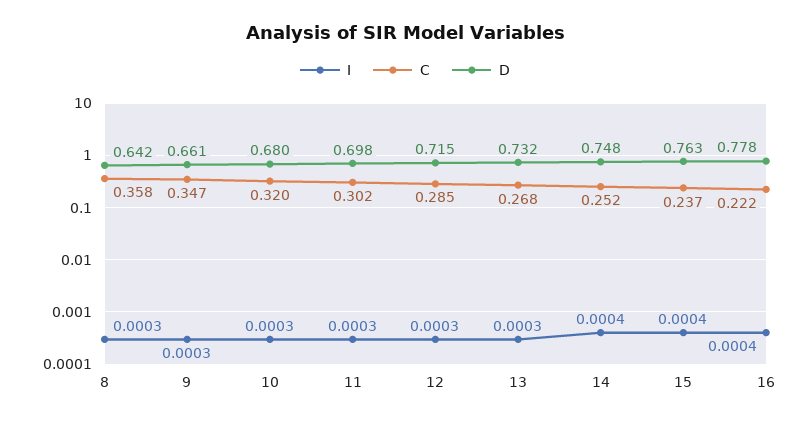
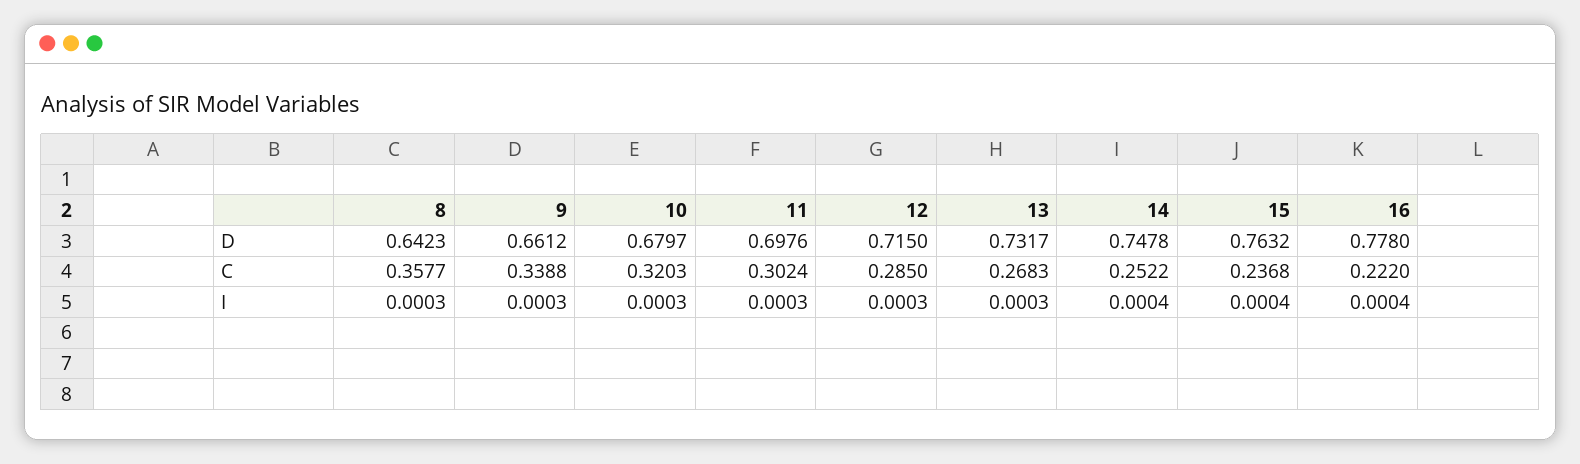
C, 9: 0.347 -> 0.3388

